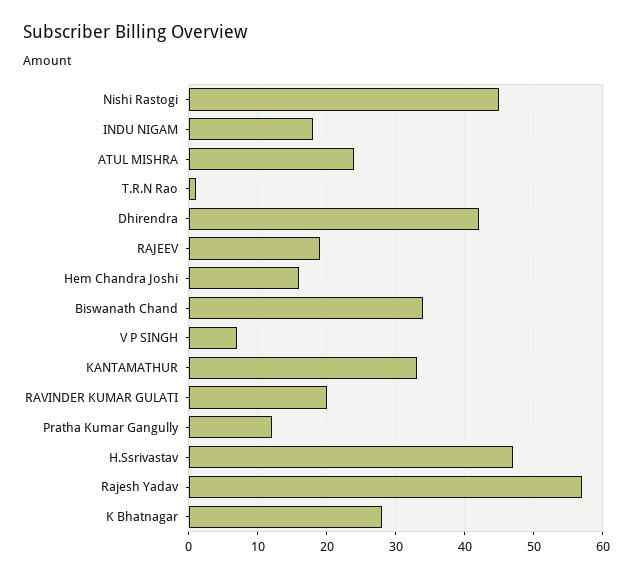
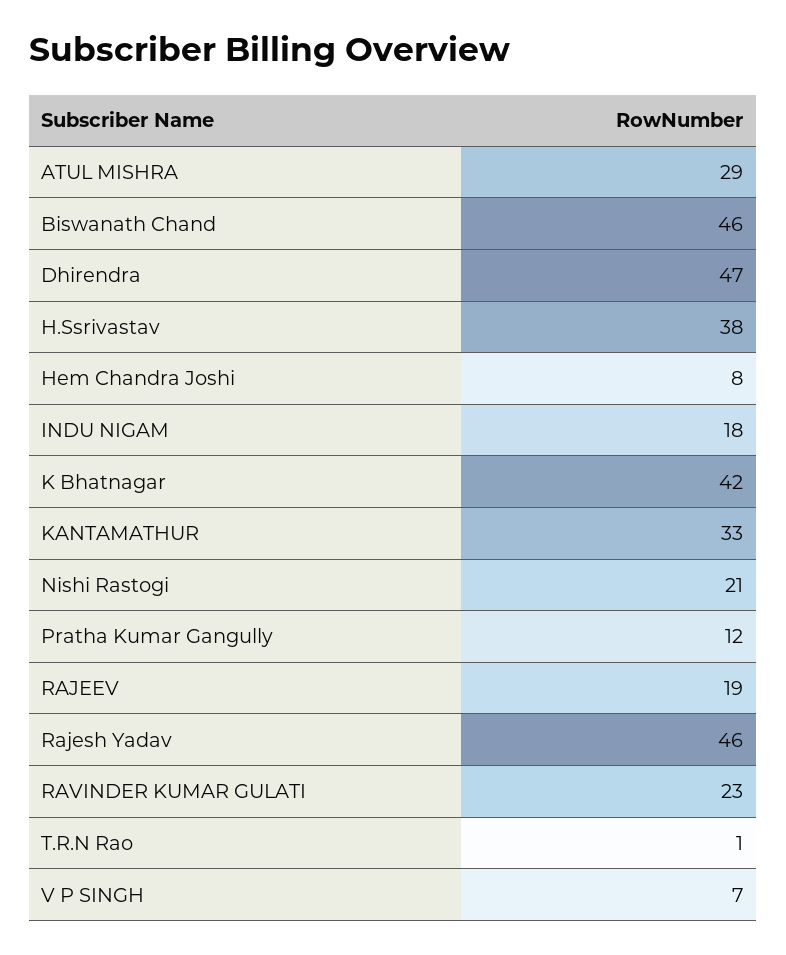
Nishi Rastogi: 45 -> 21
ATUL MISHRA: 24 -> 29
Dhirendra: 42 -> 47
Hem Chandra Joshi: 16 -> 8
Biswanath Chand: 34 -> 46
RAVINDER KUMAR GULATI: 20 -> 23
H.Ssrivastav: 47 -> 38
Rajesh Yadav: 57 -> 46
K Bhatnagar: 28 -> 42

